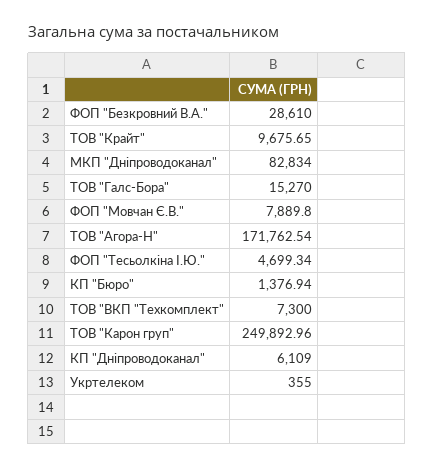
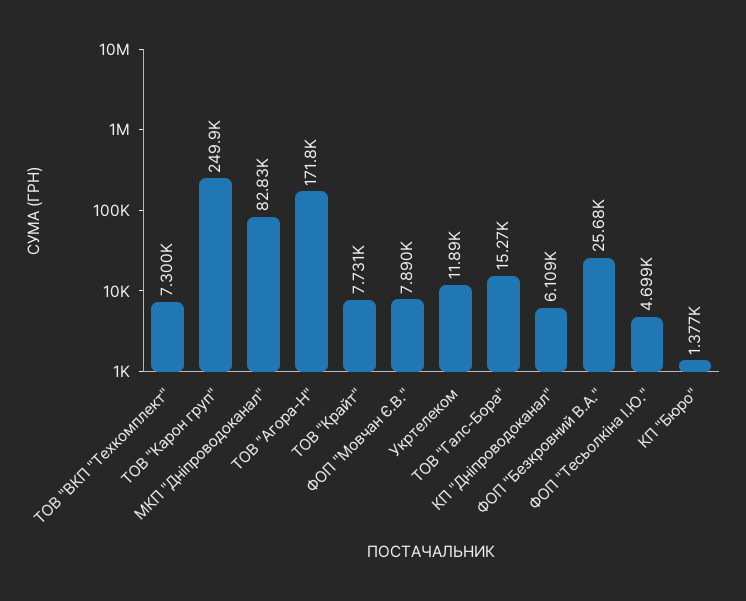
ФОП "Безкровний В.А.": 28610 -> 25680
ТОВ "Крайт": 9675.65 -> 7731
Укртелеком: 355 -> 11890

